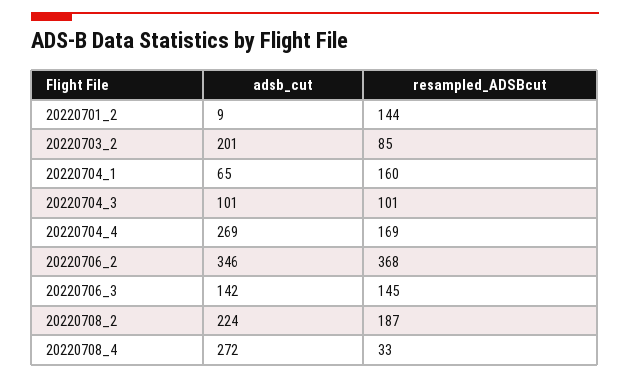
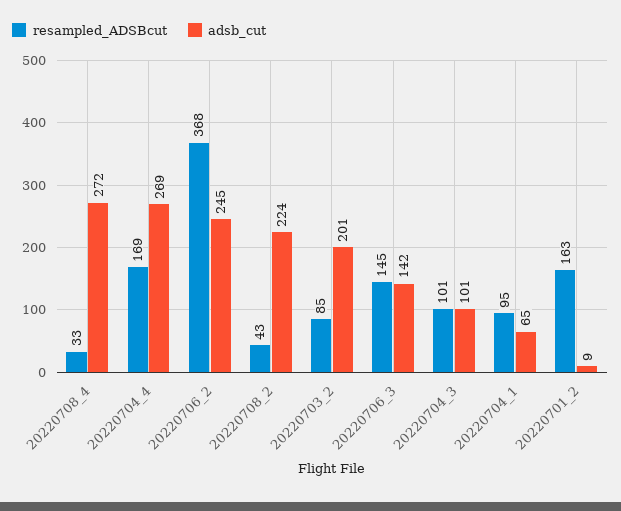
resampled_ADSBcut, 20220701_2: 144 -> 163
resampled_ADSBcut, 20220704_1: 160 -> 95
adsb_cut, 20220706_2: 346 -> 245
resampled_ADSBcut, 20220708_2: 187 -> 43

